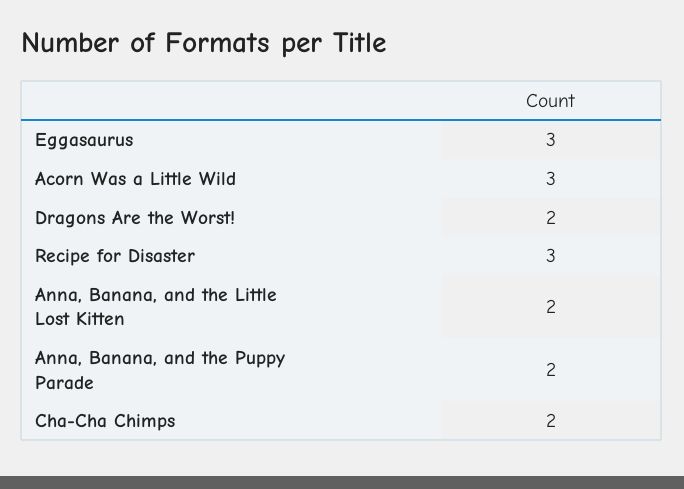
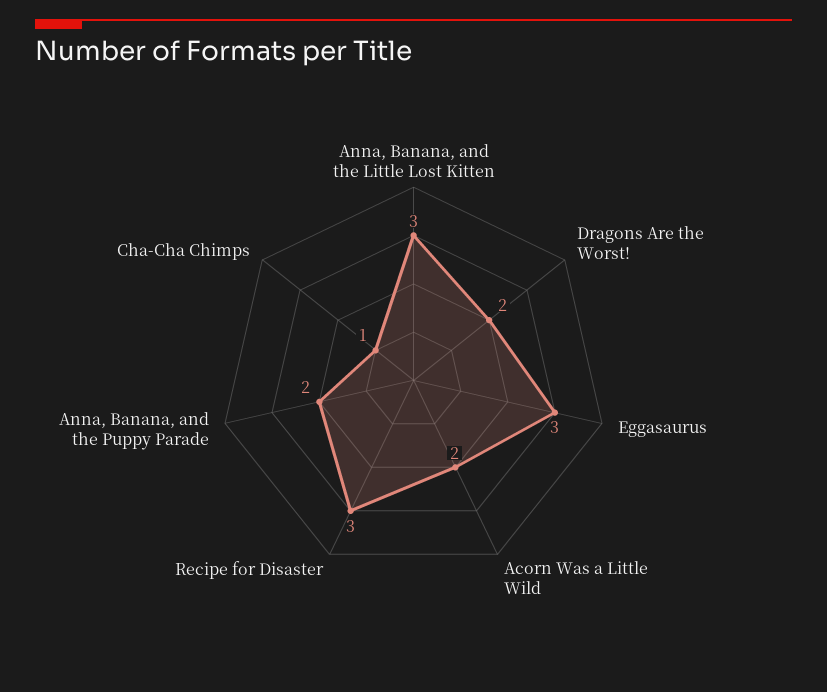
Acorn Was a Little Wild: 3 -> 2
Anna, Banana, and the Little Lost Kitten: 2 -> 3
Cha-Cha Chimps: 2 -> 1

